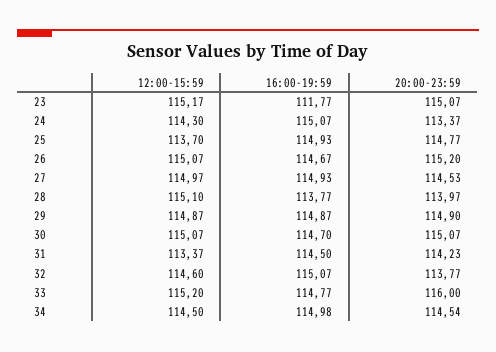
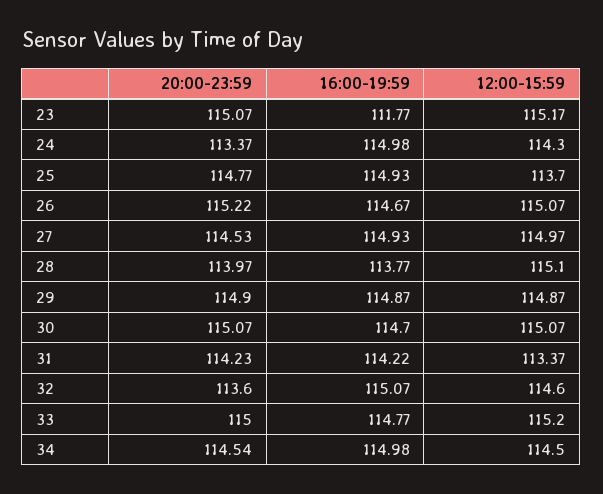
16:00-19:59, 24: 115.07 -> 114.98
20:00-23:59, 26: 115.2 -> 115.22
16:00-19:59, 31: 114.5 -> 114.22
20:00-23:59, 32: 113.77 -> 113.6
20:00-23:59, 33: 116 -> 115

